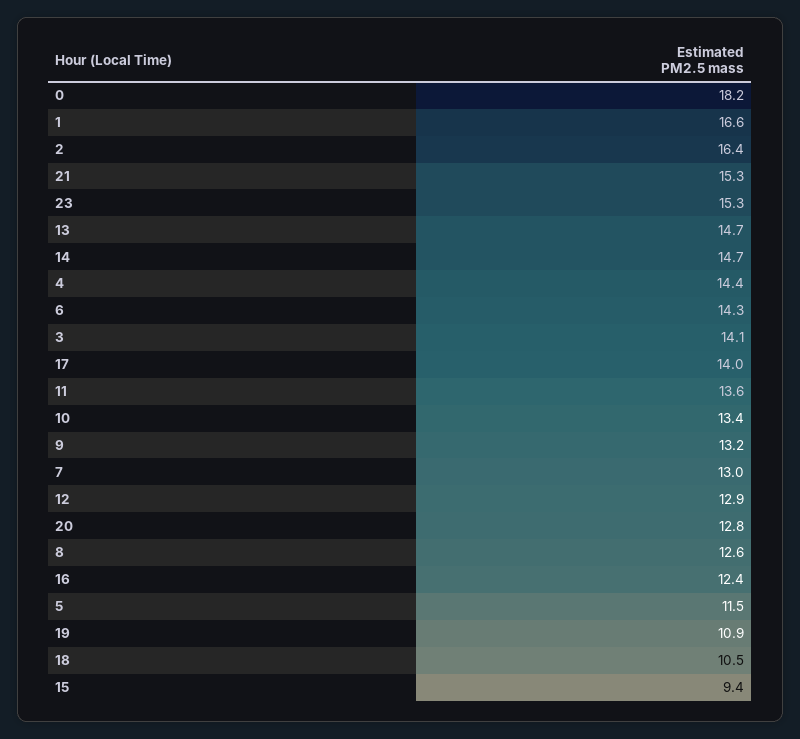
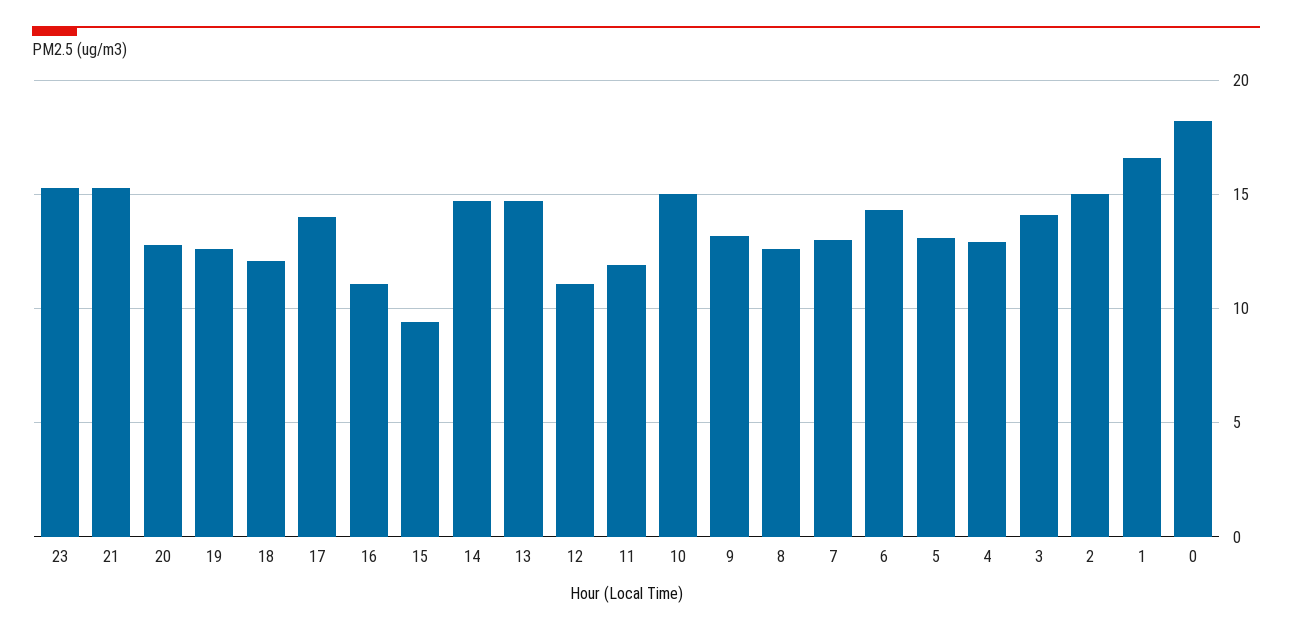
2: 16.4 -> 15
4: 14.4 -> 13
11: 13.6 -> 12
10: 13.4 -> 15
12: 12.9 -> 11
16: 12.4 -> 11
5: 11.5 -> 13
19: 10.9 -> 12.5
18: 10.5 -> 12

